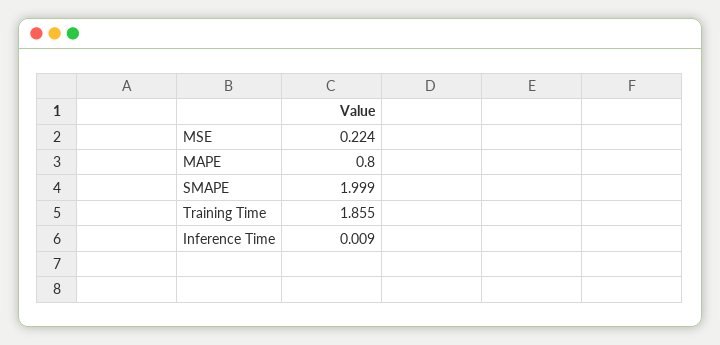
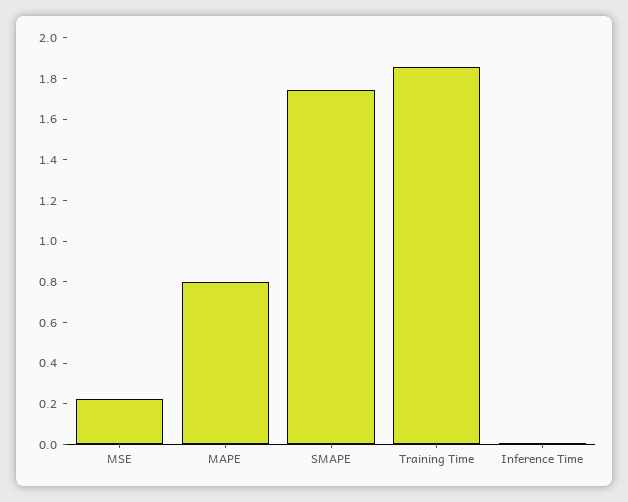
SMAPE: 1.999 -> 1.75

